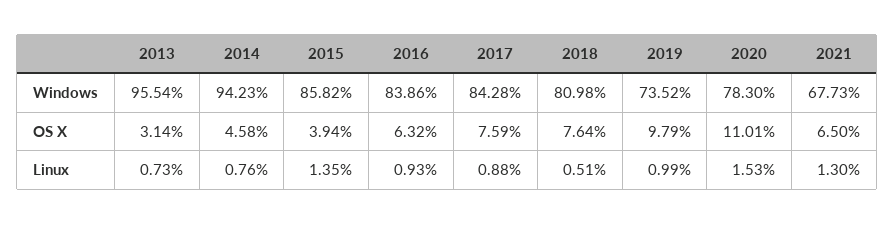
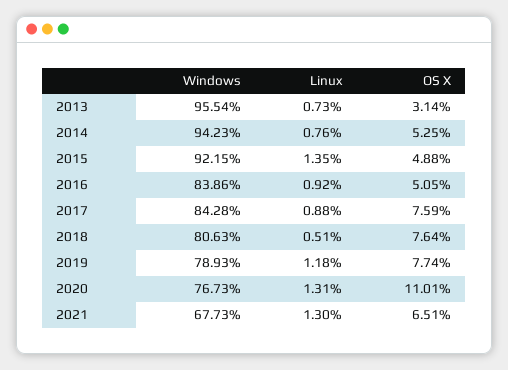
2015, Windows: 85.82 -> 92.15
2018, Windows: 80.98 -> 80.63
2019, Windows: 73.52 -> 78.93
2020, Windows: 78.3 -> 76.73
2014, OS X: 4.58 -> 5.25
2015, OS X: 3.94 -> 4.88
2016, OS X: 6.32 -> 5.05
2019, OS X: 9.79 -> 7.74
2021, OS X: 6.5 -> 6.51
2016, Linux: 0.93 -> 0.92
2019, Linux: 0.99 -> 1.18
2020, Linux: 1.53 -> 1.31

